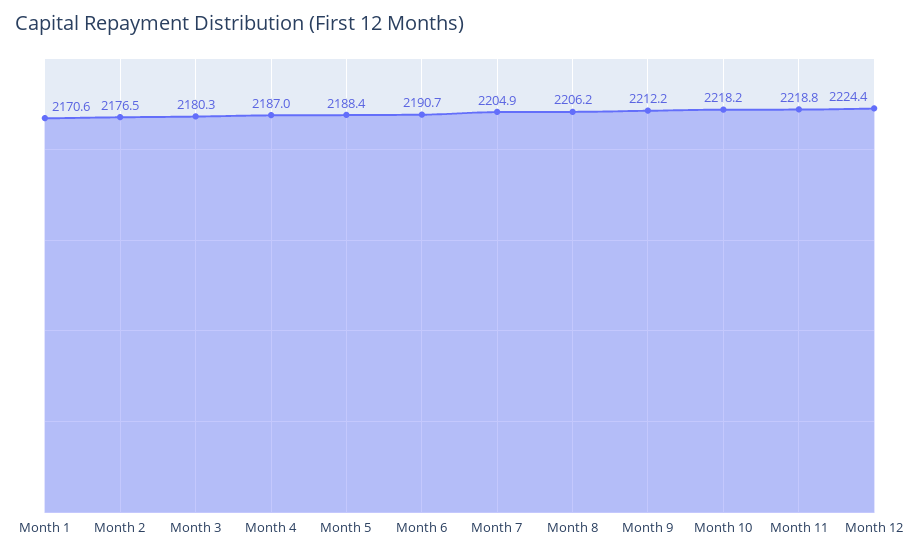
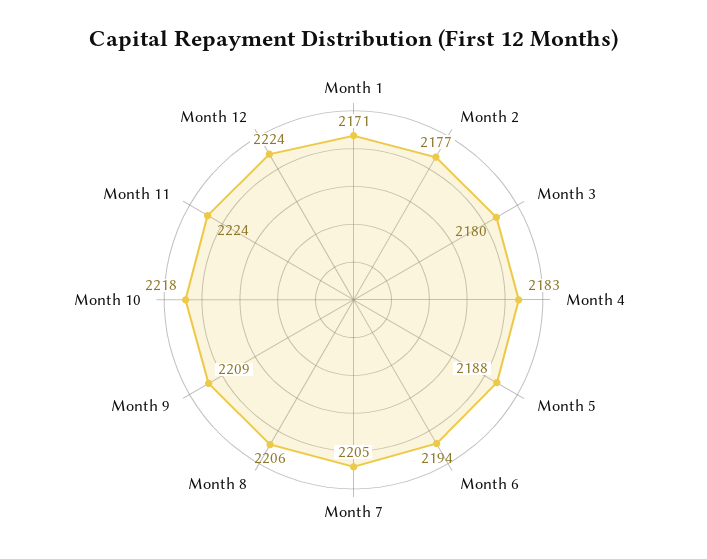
Month 4: 2187 -> 2183
Month 6: 2190.7 -> 2194
Month 9: 2212.2 -> 2209
Month 11: 2218.8 -> 2224

